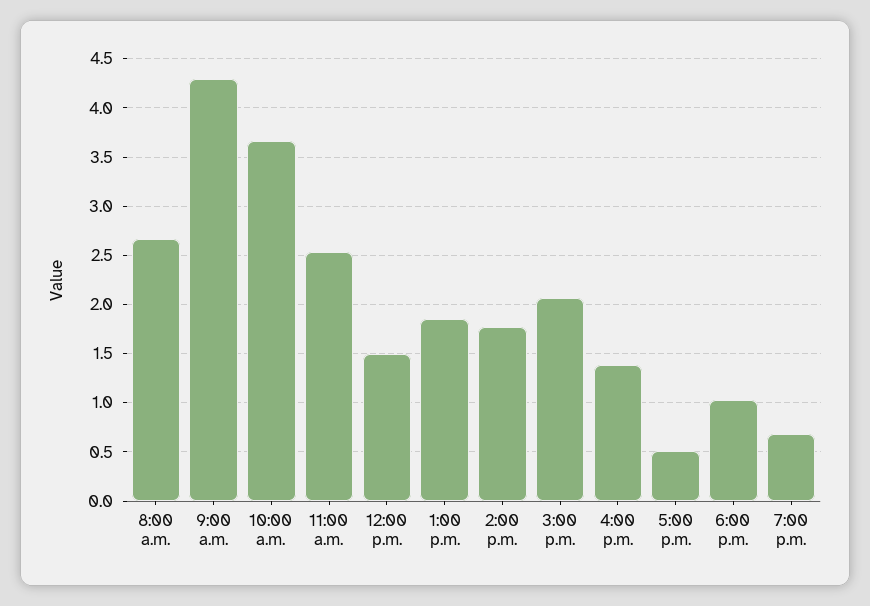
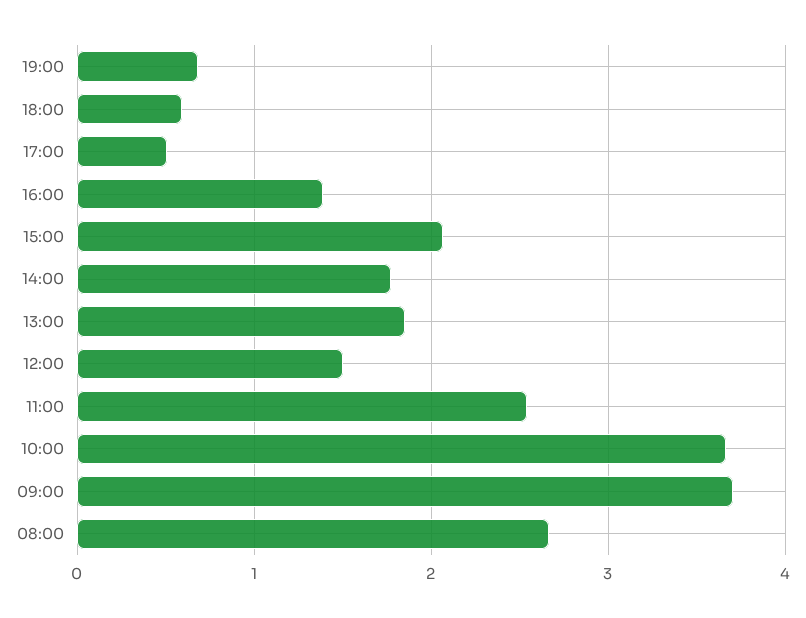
9:00 a.m.: 4.3 -> 3.7
6:00 p.m.: 1 -> 0.6

